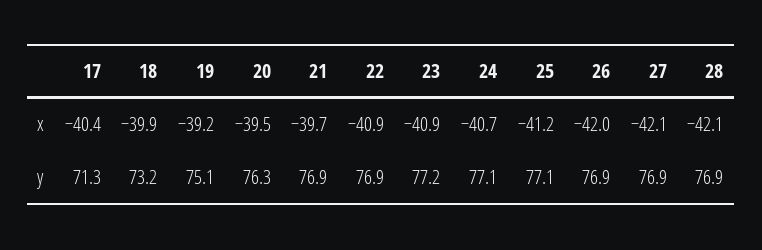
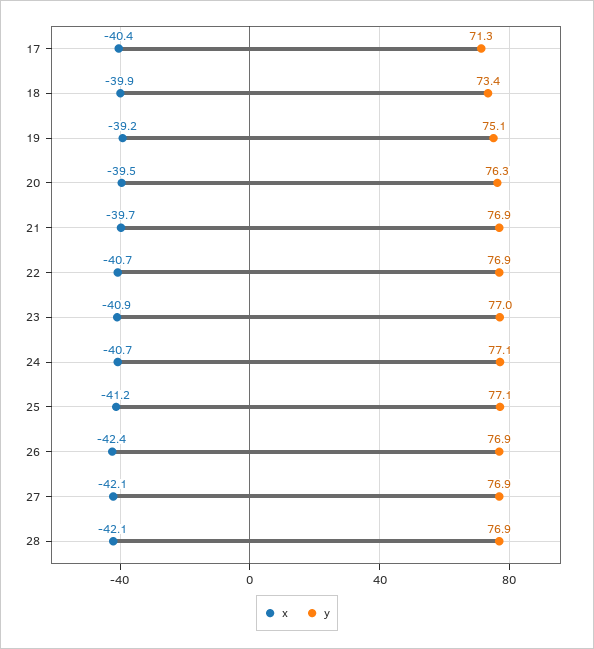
x, 22: -40.9 -> -40.7
x, 26: -42 -> -42.4
y, 18: 73.2 -> 73.4
y, 23: 77.2 -> 77

